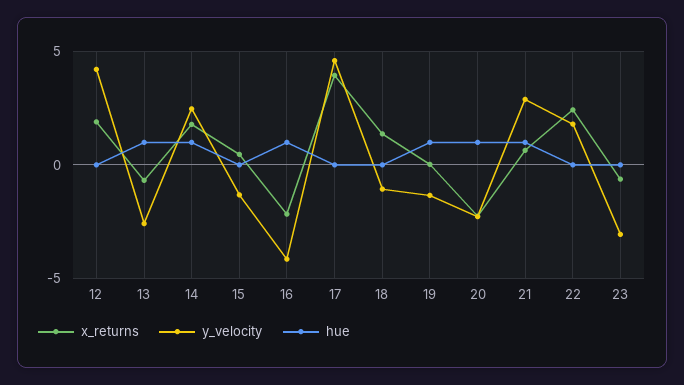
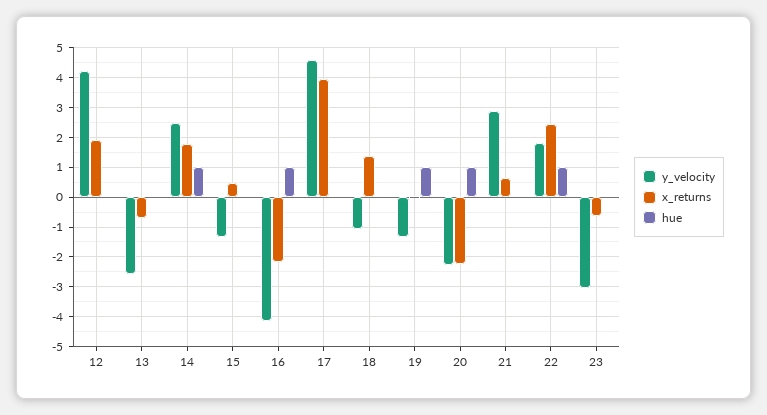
hue, 13: 1 -> 0
hue, 21: 1 -> 0
hue, 22: 0 -> 1

